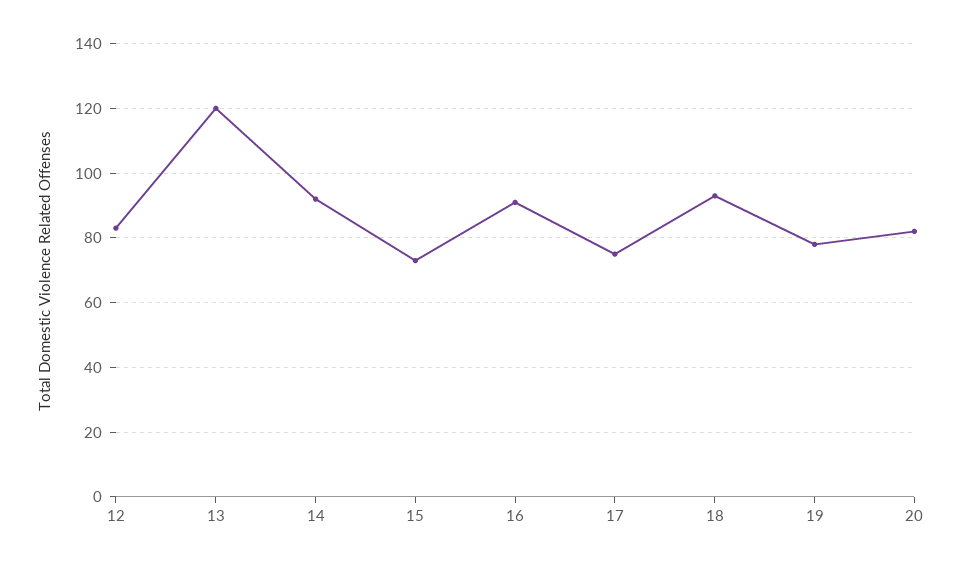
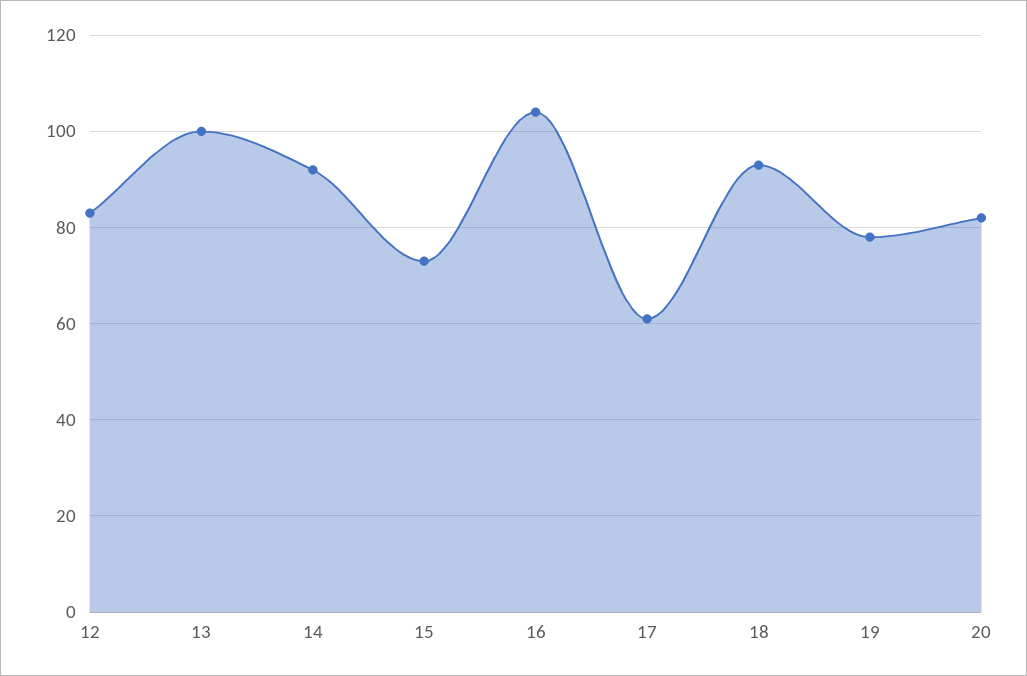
13: 120 -> 100
16: 90 -> 105
17: 75 -> 60

